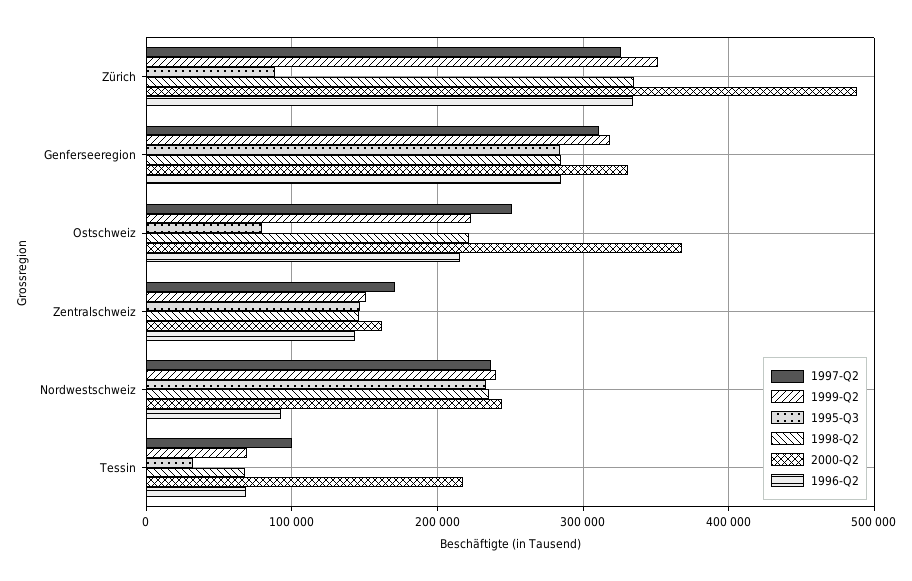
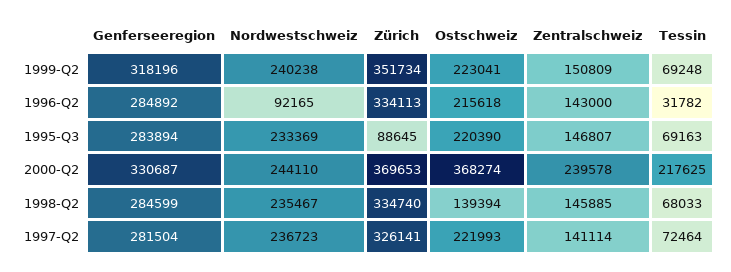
2000-Q2, Zürich: 490000 -> 369653
1997-Q2, Genferseeregion: 310000 -> 281504
1997-Q2, Ostschweiz: 250000 -> 221993
1995-Q3, Ostschweiz: 80000 -> 220390
1998-Q2, Ostschweiz: 220000 -> 139394
1997-Q2, Zentralschweiz: 170000 -> 141114
2000-Q2, Zentralschweiz: 160000 -> 239578
1997-Q2, Tessin: 100000 -> 72464
1995-Q3, Tessin: 30000 -> 69163
1996-Q2, Tessin: 70000 -> 31782

